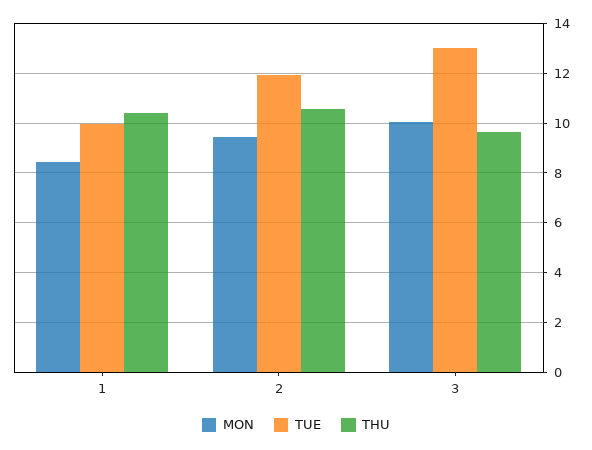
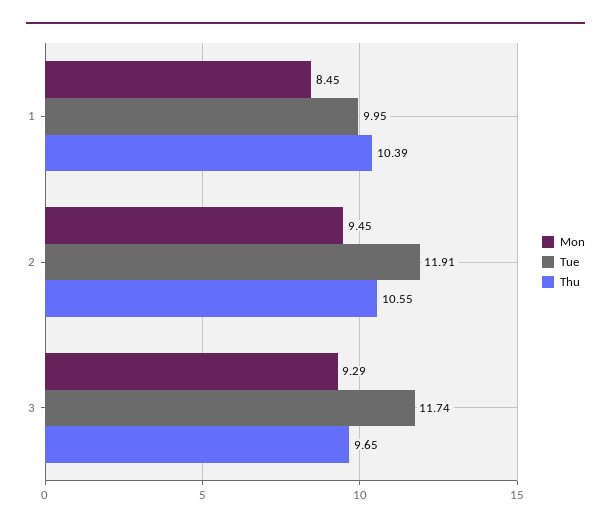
MON, 3: 10 -> 9.29
TUE, 3: 13 -> 11.74

